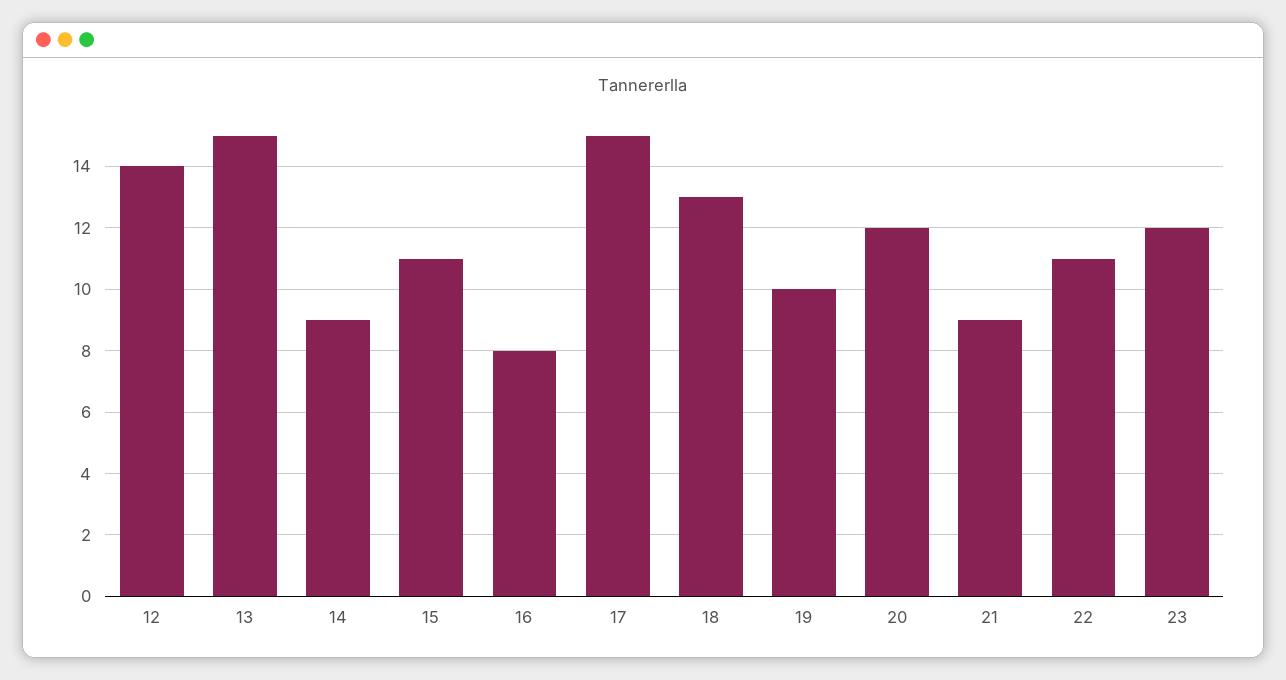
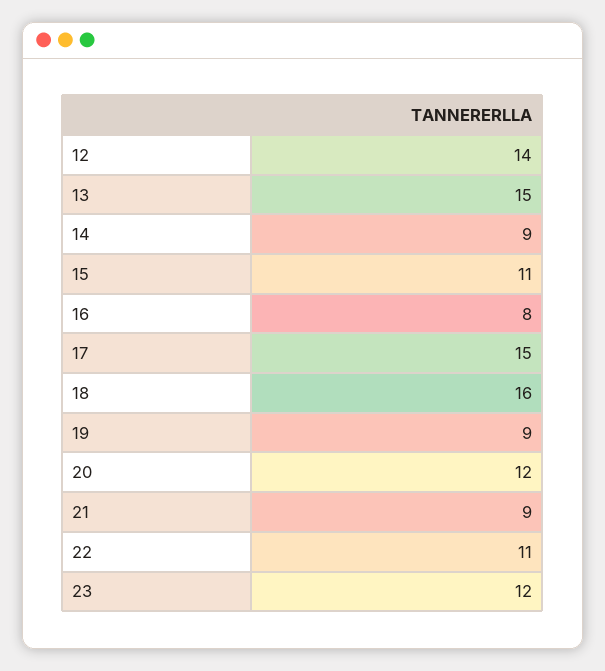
18: 13 -> 16
19: 10 -> 9

